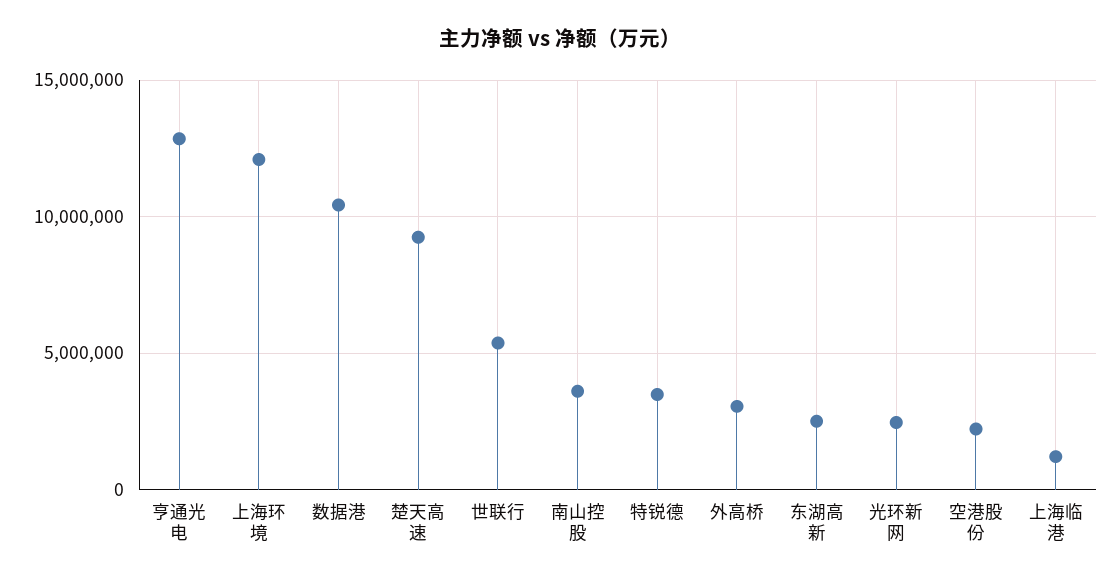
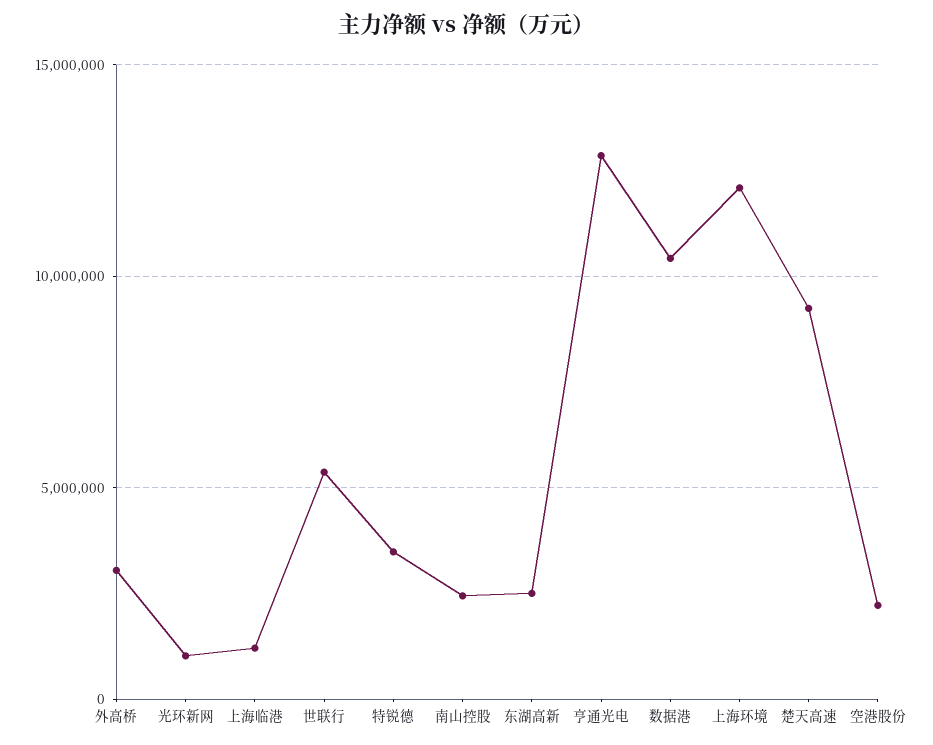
南山控股: 3500000 -> 2500000
光环新网: 2500000 -> 1000000

